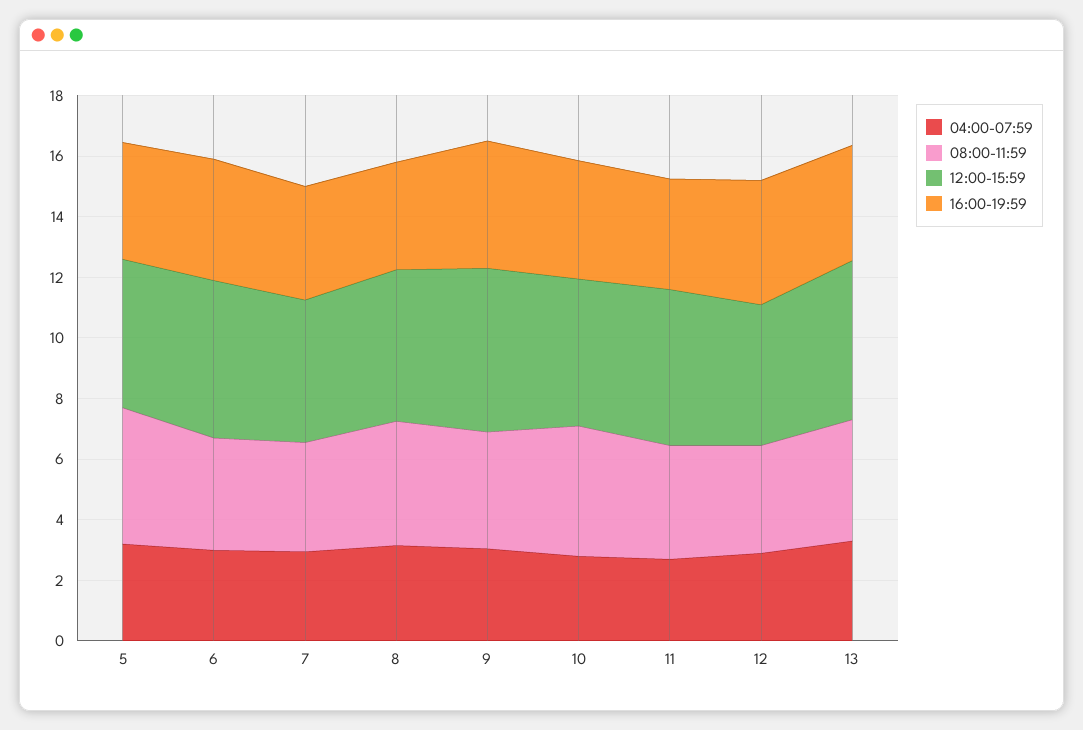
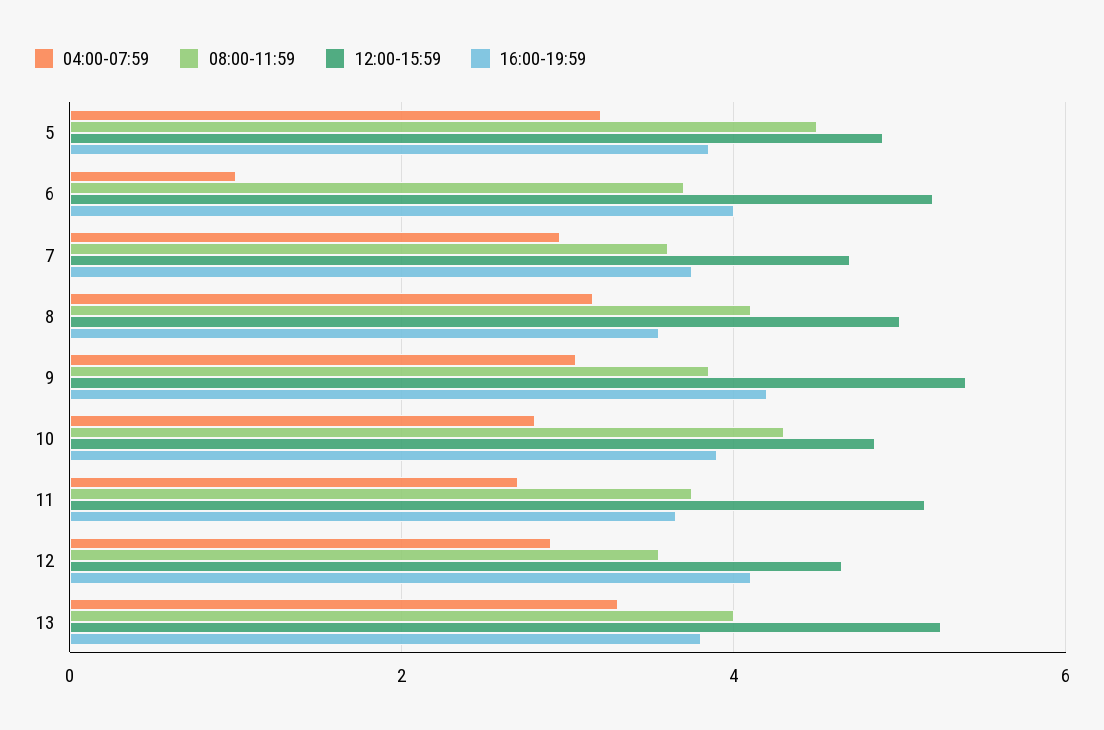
04:00-07:59, 6: 3 -> 1

